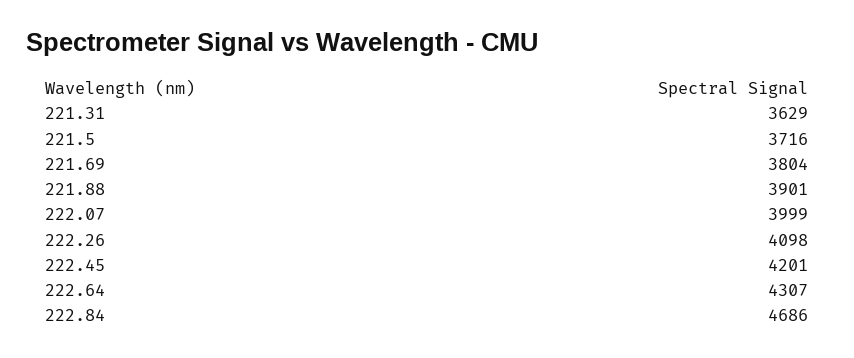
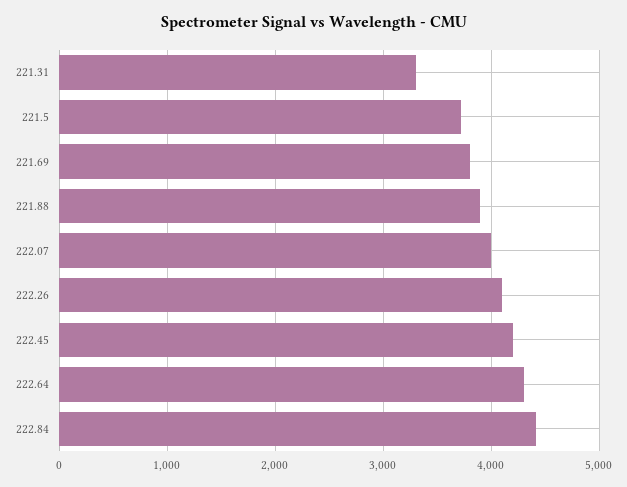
221.31: 3629 -> 3300
222.84: 4686 -> 4400

